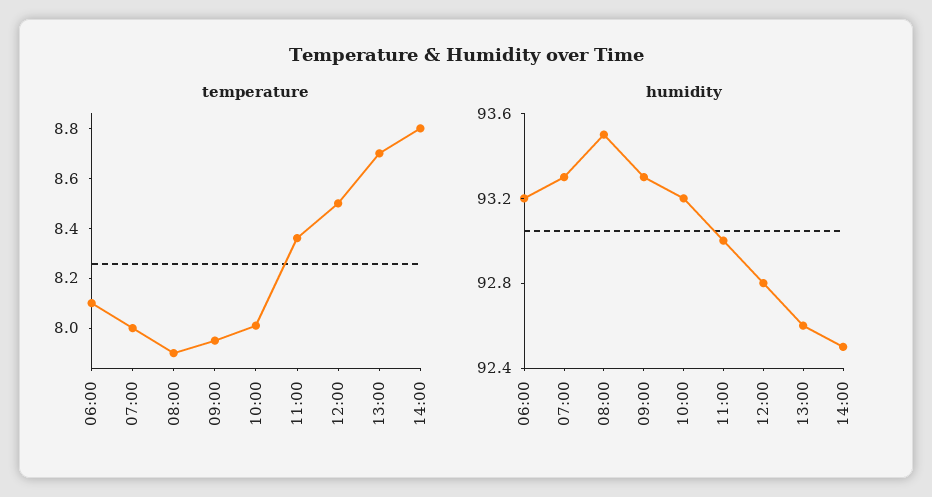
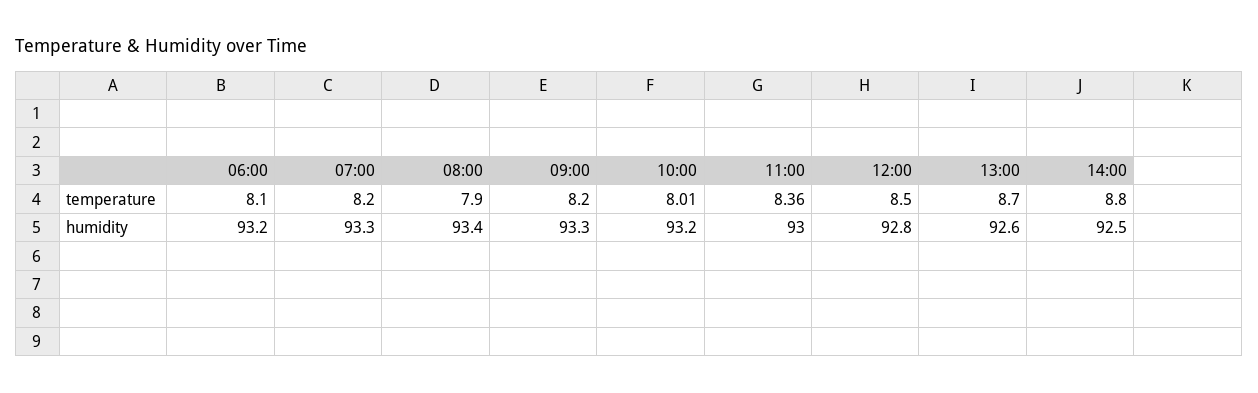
temperature, 07:00: 8 -> 8.2
temperature, 09:00: 7.95 -> 8.2
humidity, 08:00: 93.5 -> 93.4

